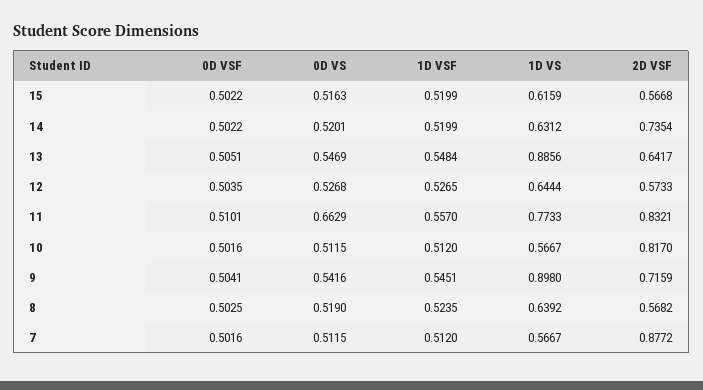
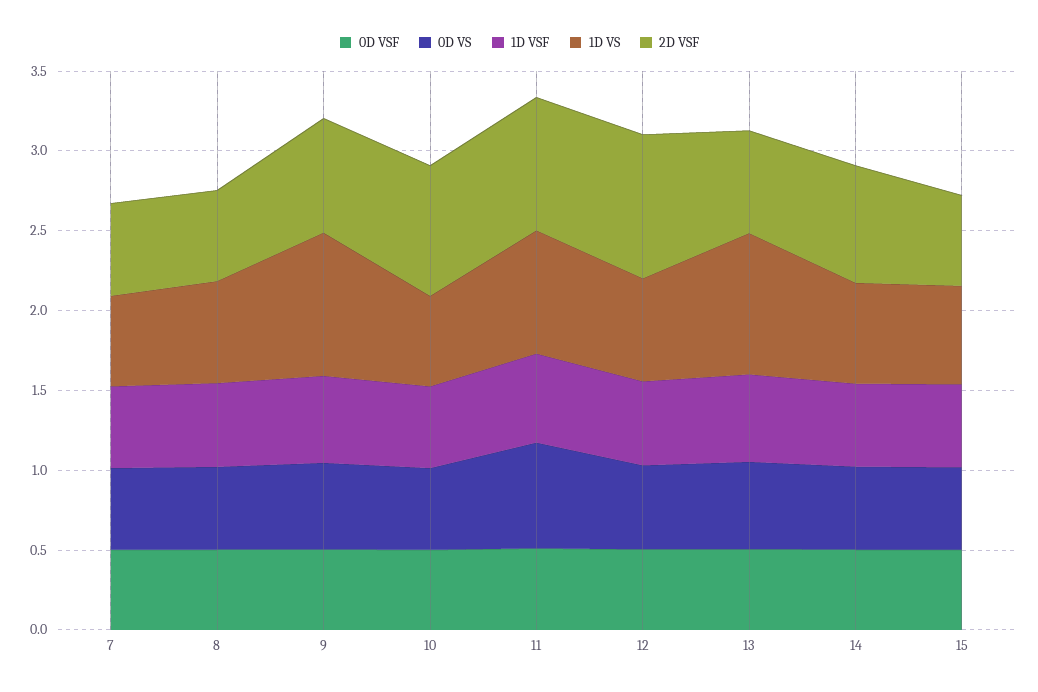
2D VSF, 12: 0.5733 -> 0.9
2D VSF, 7: 0.8772 -> 0.6

